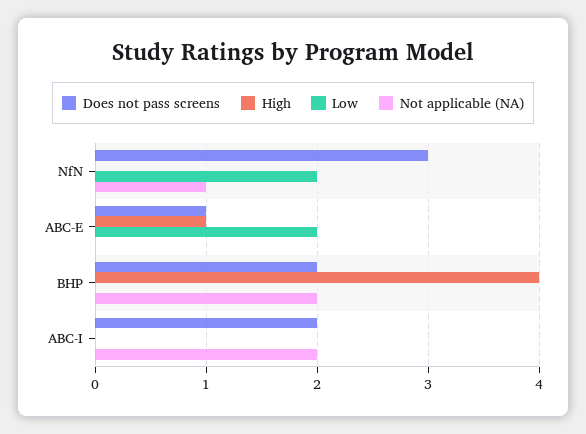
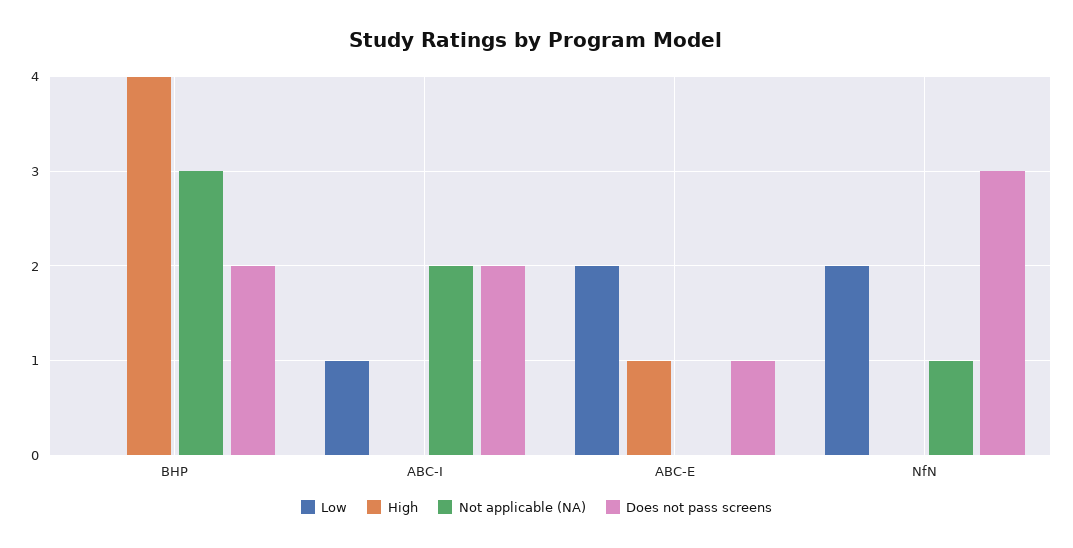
Not applicable (NA), BHP: 2 -> 3
Low, ABC-I: 0 -> 1

